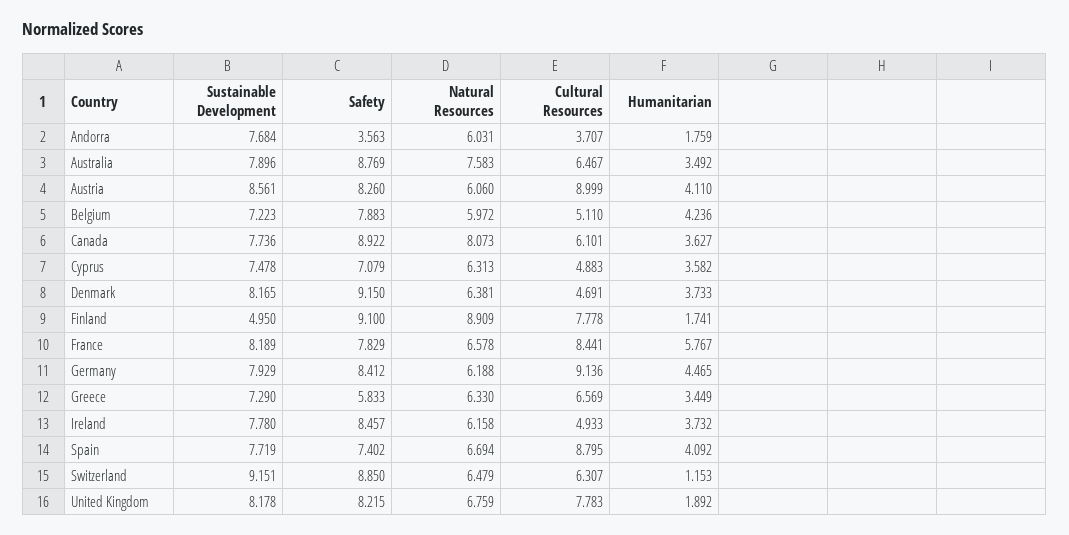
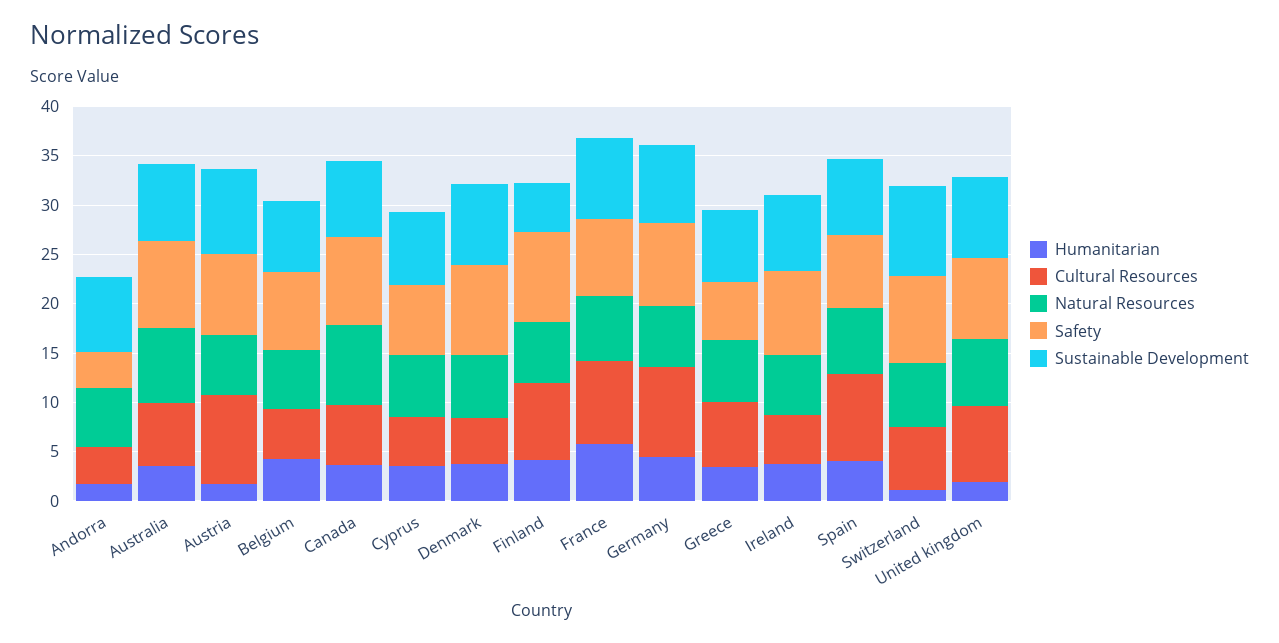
Humanitarian, Austria: 4.11 -> 2
Natural Resources, Finland: 8.909 -> 6
Humanitarian, Finland: 1.741 -> 4

